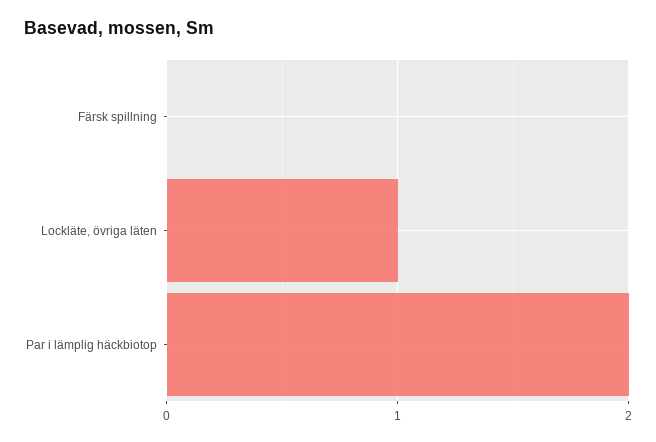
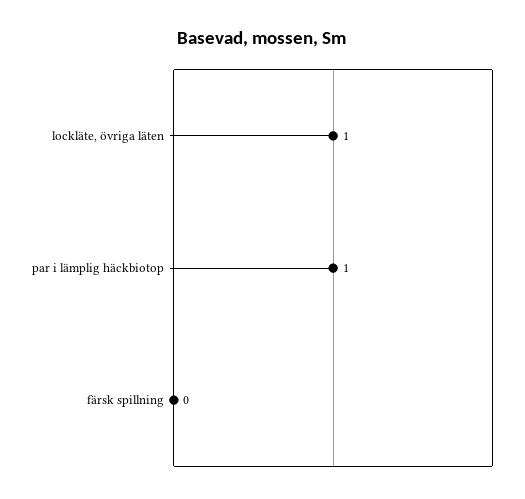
Par i lämplig häckbiotop: 2 -> 1

